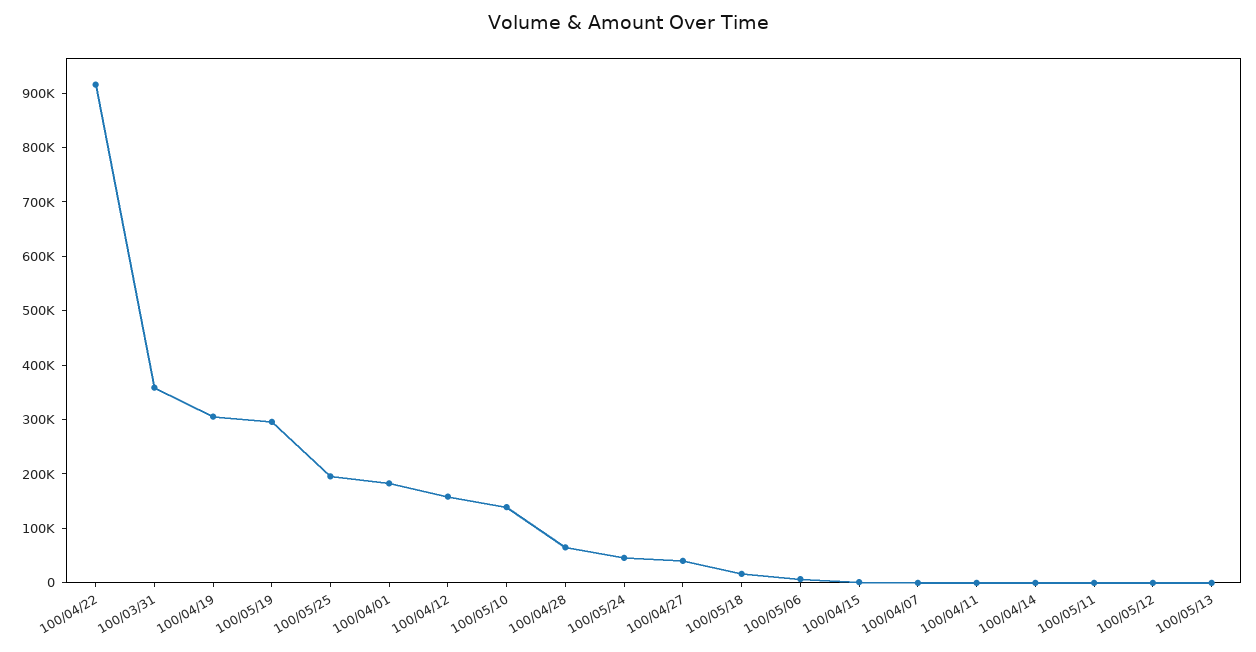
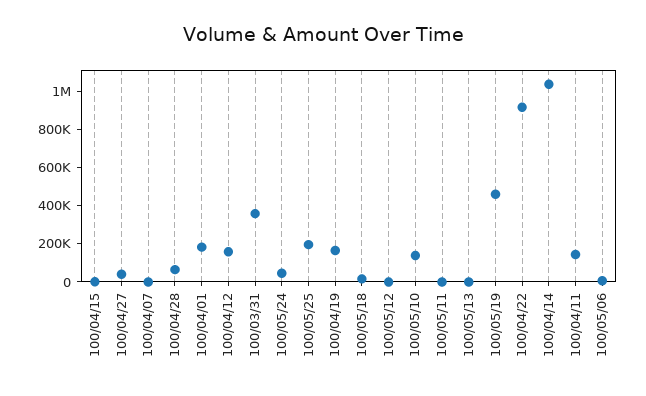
100/04/19: 300000 -> 150000
100/05/19: 300000 -> 450000
100/04/11: 0 -> 150000
100/04/14: 0 -> 1050000

